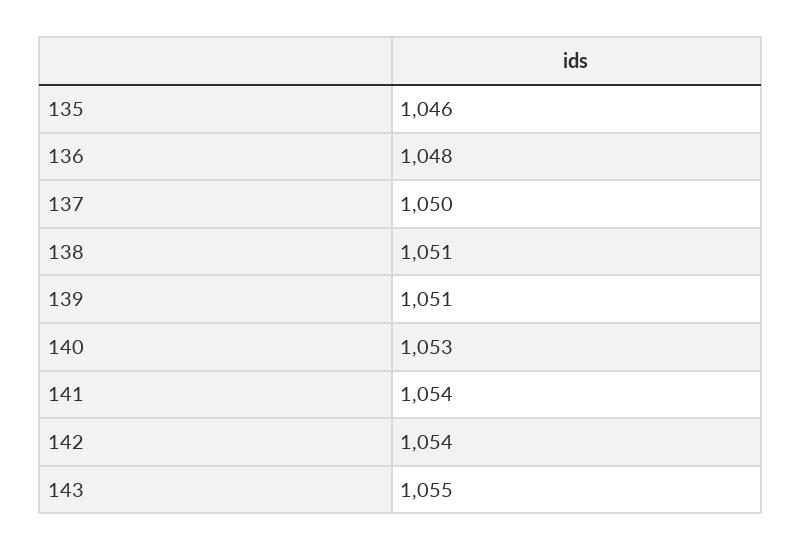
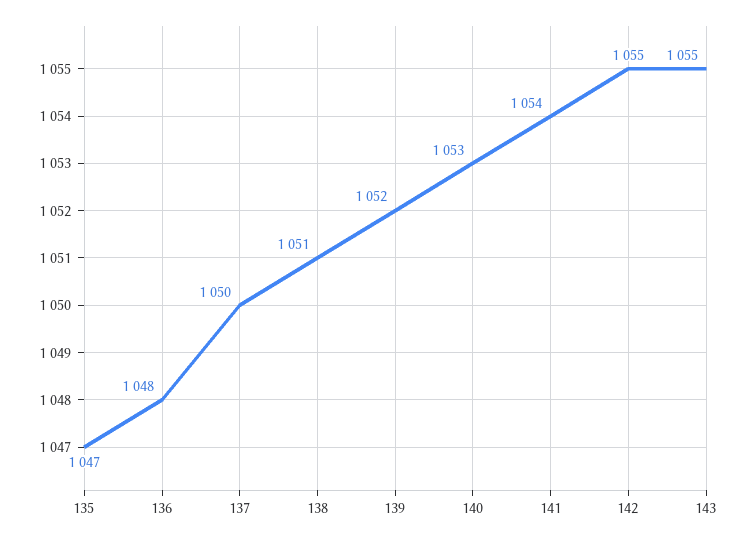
135: 1046 -> 1047
139: 1051 -> 1052
142: 1054 -> 1055

